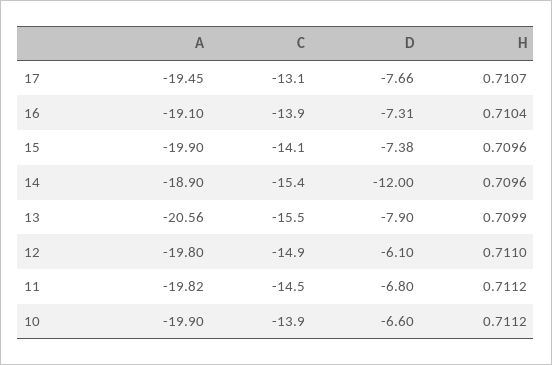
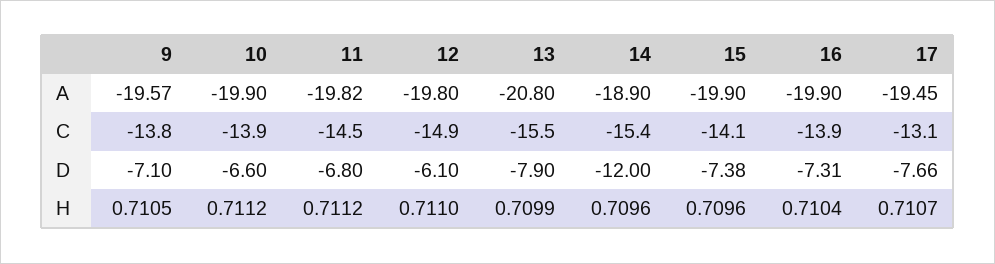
A, 16: -19.1 -> -19.9
A, 13: -20.56 -> -20.8
A, 9: none -> -19.57
C, 9: none -> -13.8
D, 9: none -> -7.1
H, 9: none -> 0.7105

